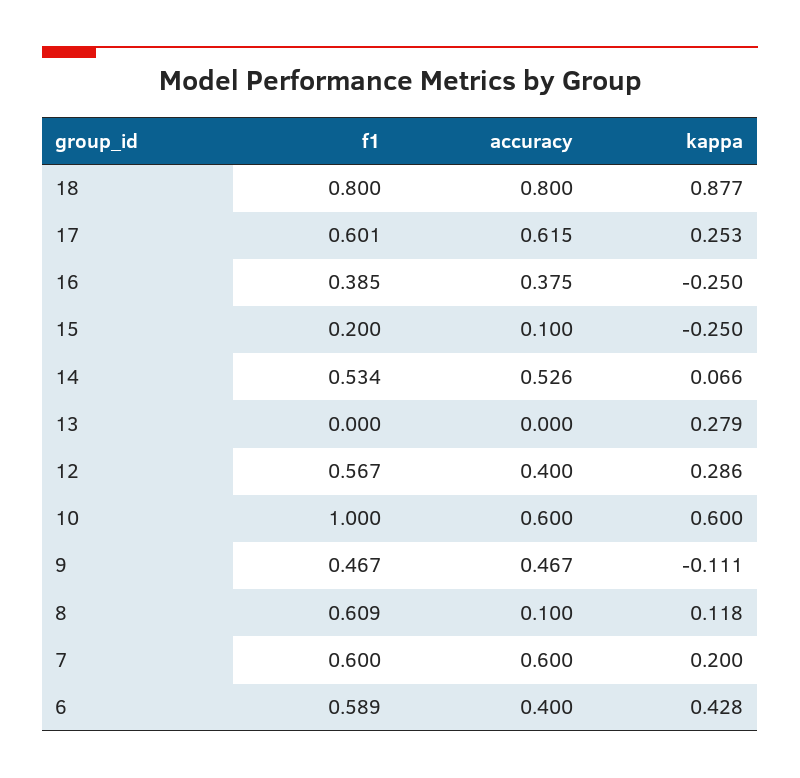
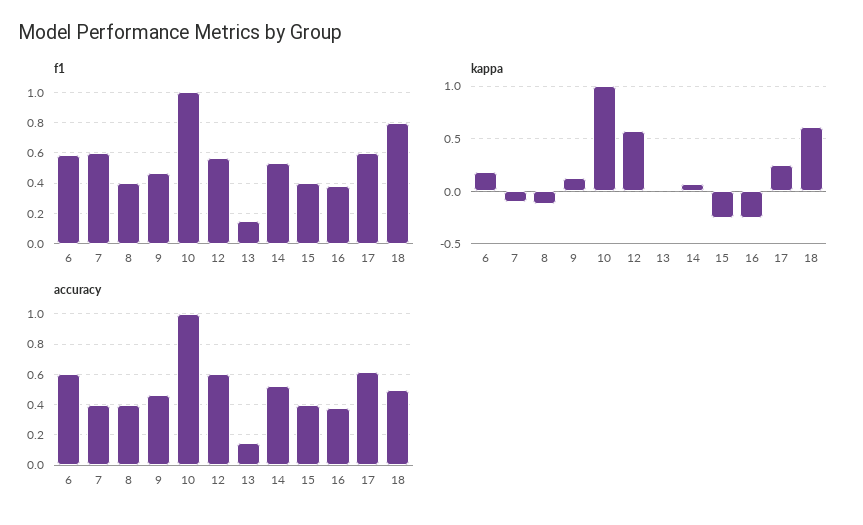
accuracy, 18: 0.8 -> 0.5
kappa, 18: 0.877 -> 0.6
f1, 15: 0.2 -> 0.4
accuracy, 15: 0.1 -> 0.4
f1, 13: 0 -> 0.15
accuracy, 13: 0 -> 0.15
kappa, 13: 0.279 -> 0
accuracy, 12: 0.4 -> 0.6
kappa, 12: 0.286 -> 0.6
accuracy, 10: 0.6 -> 1
kappa, 10: 0.6 -> 1
kappa, 9: -0.111 -> 0.1
f1, 8: 0.609 -> 0.4
accuracy, 8: 0.1 -> 0.4
kappa, 8: 0.118 -> -0.1
accuracy, 7: 0.6 -> 0.4
kappa, 7: 0.2 -> -0.1
accuracy, 6: 0.4 -> 0.6
kappa, 6: 0.428 -> 0.2

